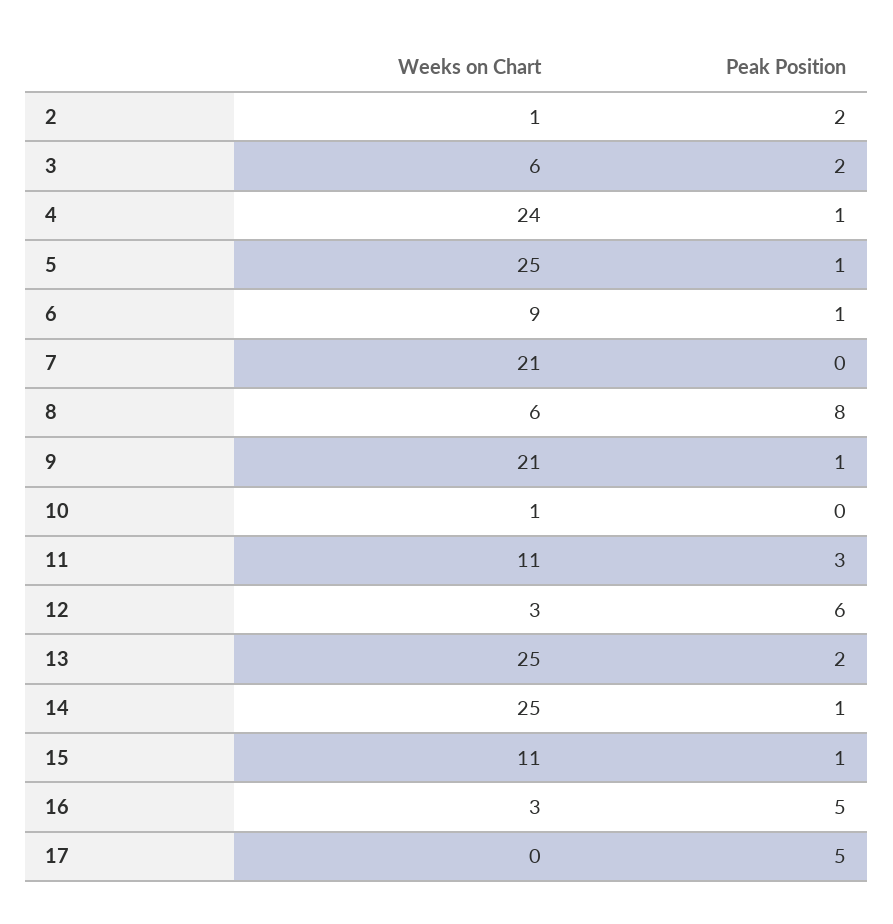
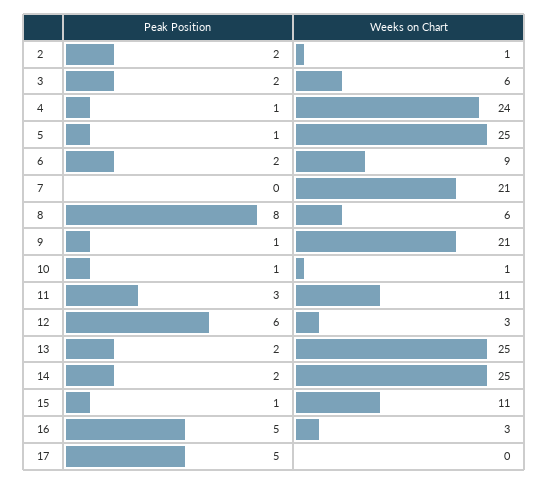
Peak Position, 6: 1 -> 2
Peak Position, 10: 0 -> 1
Peak Position, 14: 1 -> 2

